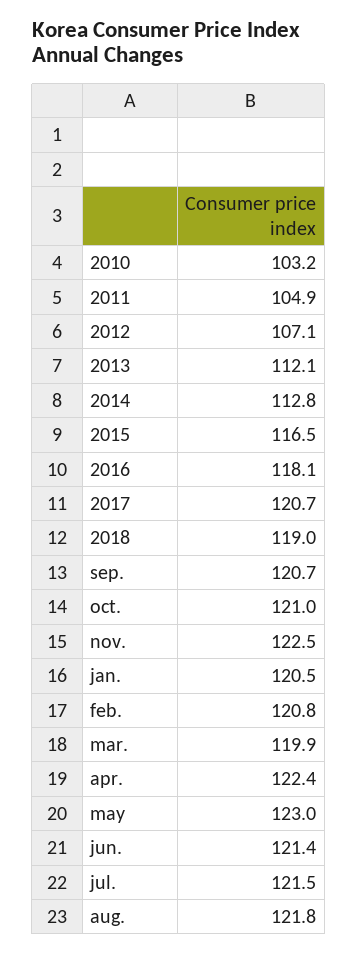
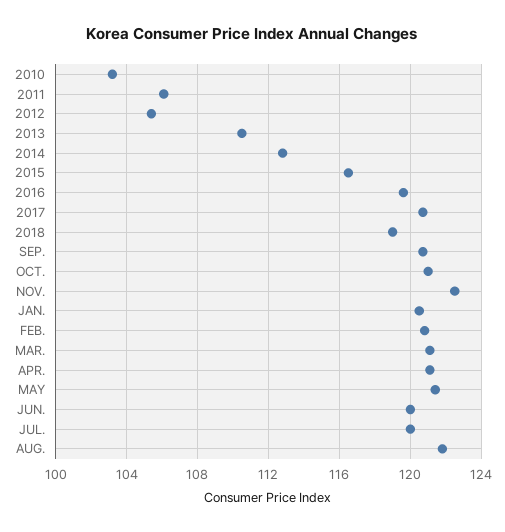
2011: 104.9 -> 106
2012: 107.1 -> 105.5
2013: 112.1 -> 110.5
2016: 118.1 -> 119.5
mar.: 119.9 -> 121
apr.: 122.4 -> 121
may: 123 -> 121.5
jun.: 121.4 -> 120
jul.: 121.5 -> 120

